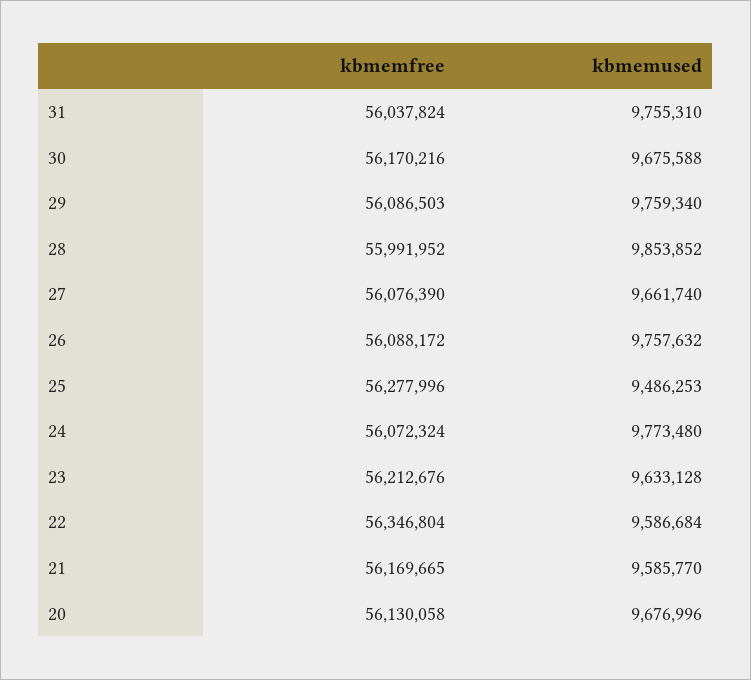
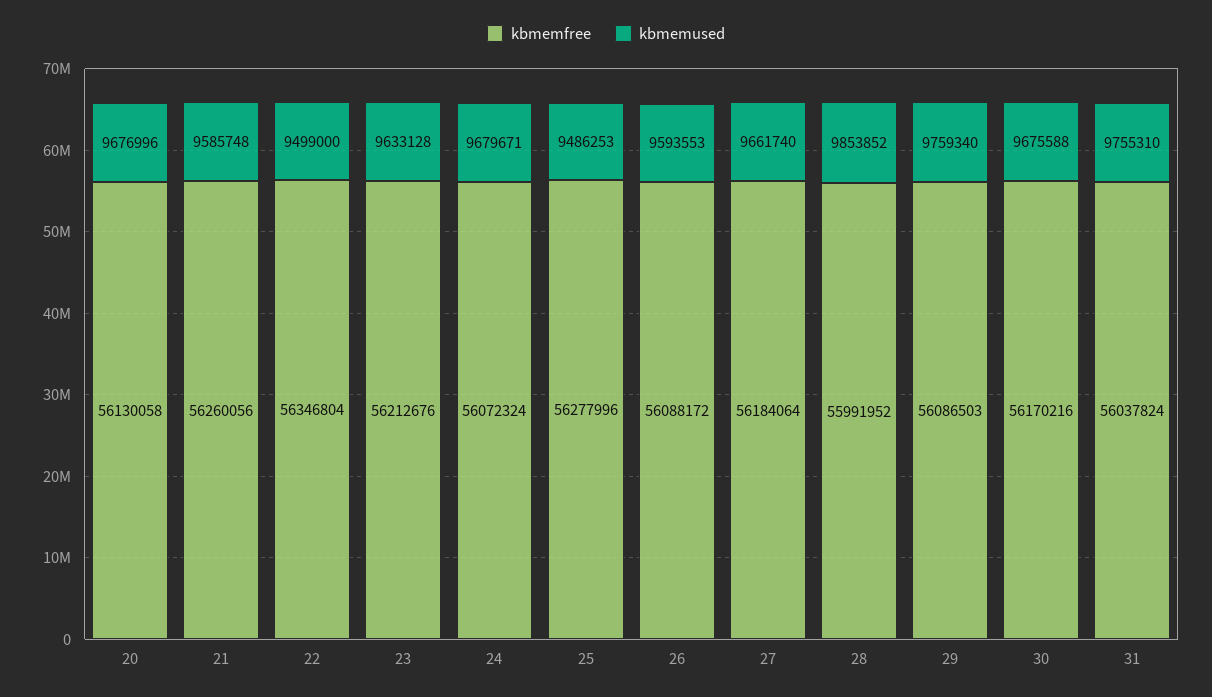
kbmemfree, 27: 56076390 -> 56184064
kbmemused, 26: 9757632 -> 9593553
kbmemused, 24: 9773480 -> 9679671
kbmemused, 22: 9586684 -> 9499000
kbmemfree, 21: 56169665 -> 56260056
kbmemused, 21: 9585770 -> 9585748

